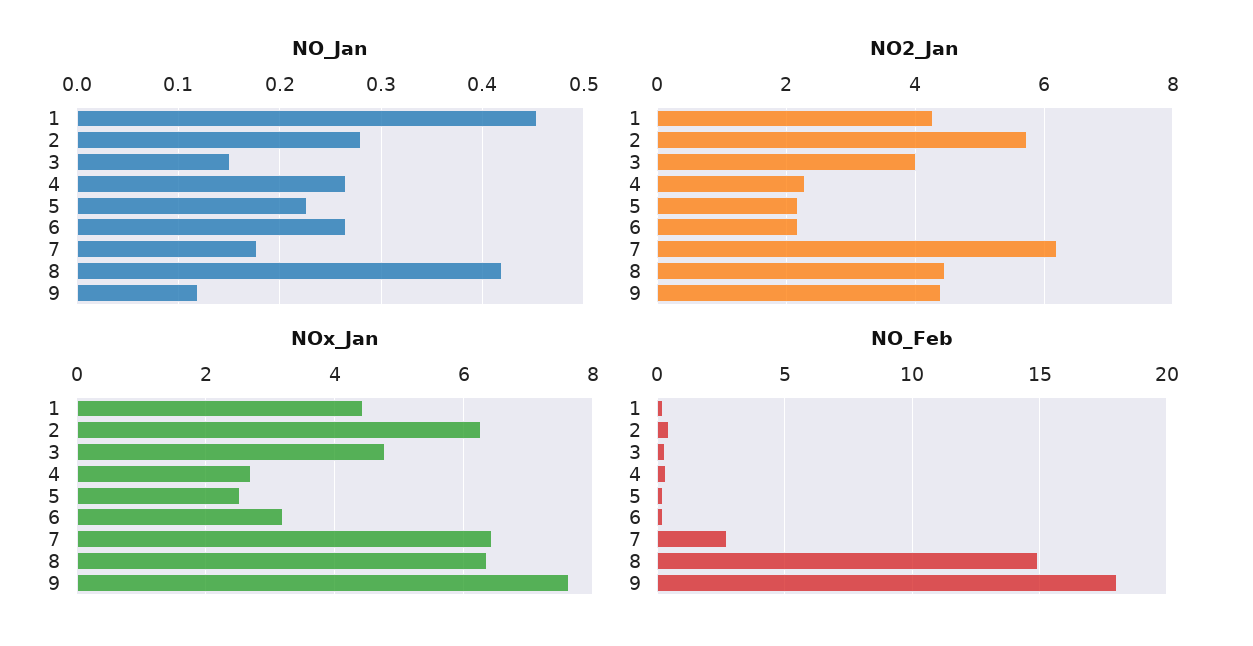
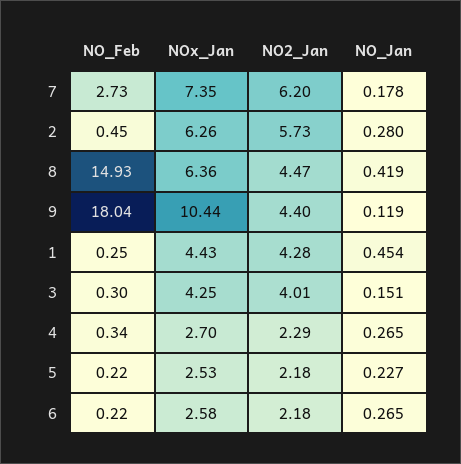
NOx_Jan, 3: 4.8 -> 4.25
NOx_Jan, 6: 3.2 -> 2.58
NOx_Jan, 7: 6.4 -> 7.35
NOx_Jan, 9: 7.6 -> 10.44

